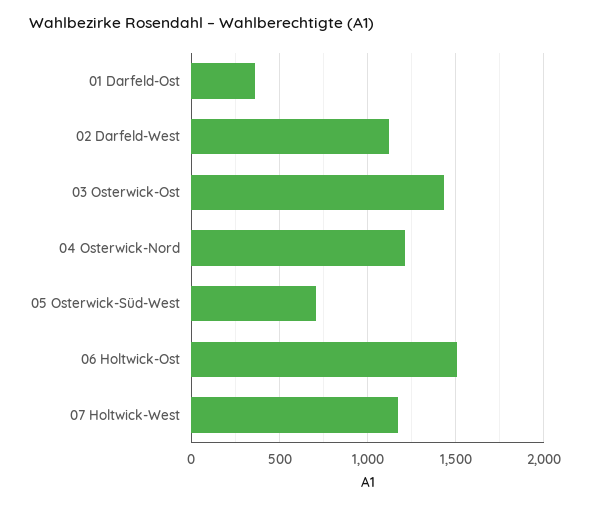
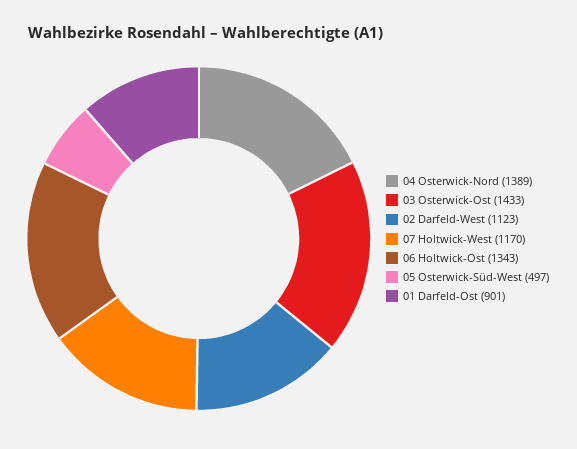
01 Darfeld-Ost: 350 -> 901
04 Osterwick-Nord: 1200 -> 1389
05 Osterwick-Süd-West: 700 -> 497
06 Holtwick-Ost: 1500 -> 1343

